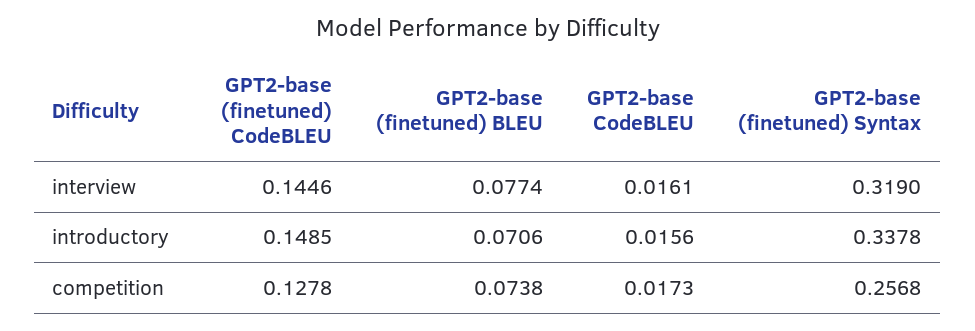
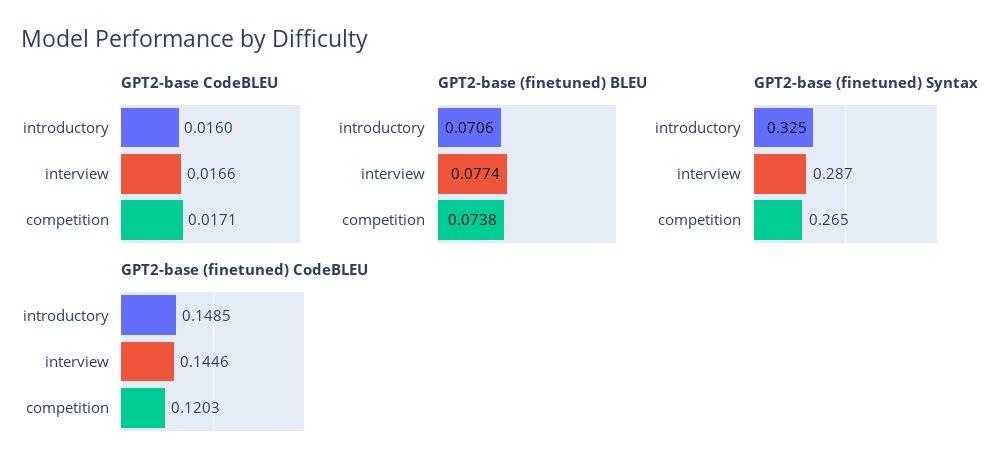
GPT2-base CodeBLEU, interview: 0.0161 -> 0.0166
GPT2-base (finetuned) Syntax, interview: 0.319 -> 0.287
GPT2-base CodeBLEU, introductory: 0.0156 -> 0.016
GPT2-base (finetuned) Syntax, introductory: 0.3378 -> 0.325
GPT2-base (finetuned) CodeBLEU, competition: 0.1278 -> 0.1203
GPT2-base CodeBLEU, competition: 0.0173 -> 0.0171
GPT2-base (finetuned) Syntax, competition: 0.2568 -> 0.265

